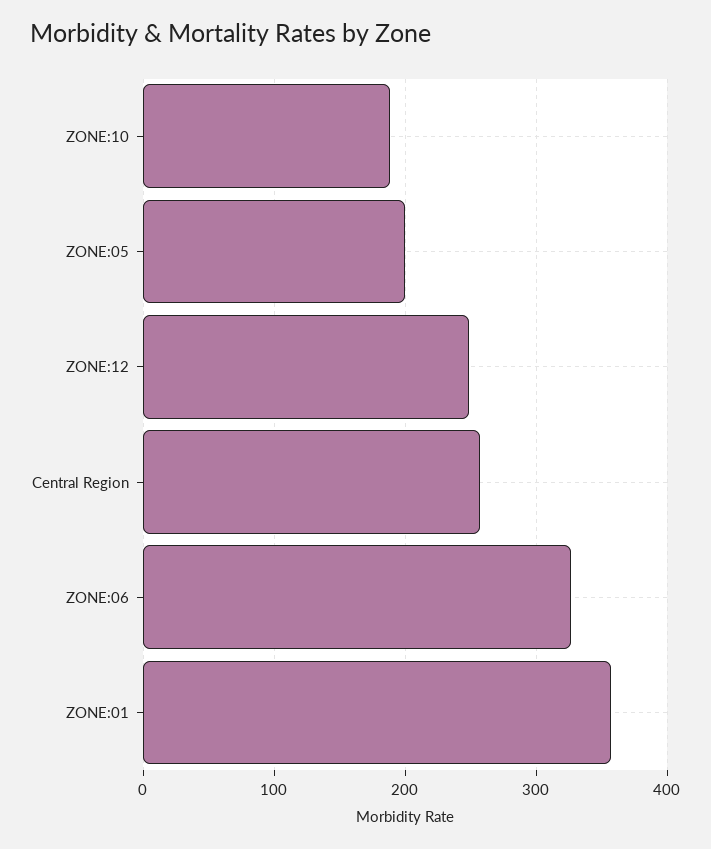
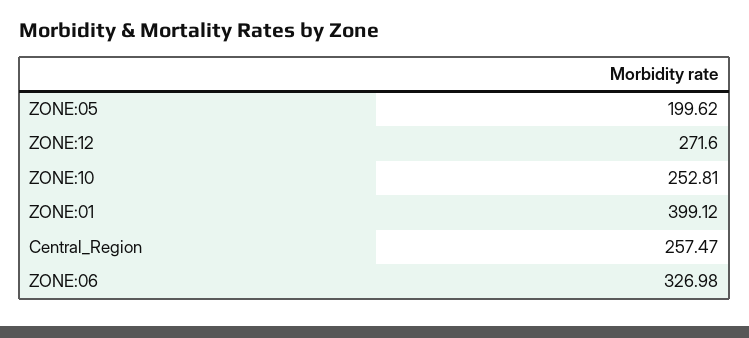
ZONE:10: 190 -> 252.81
ZONE:12: 250 -> 271.6
ZONE:01: 360 -> 399.12

